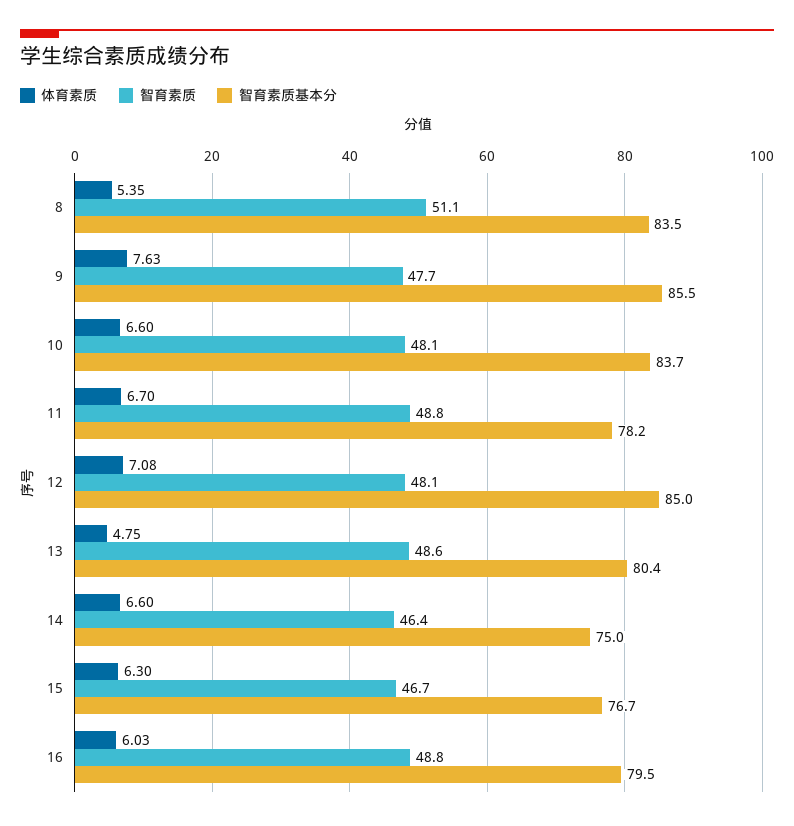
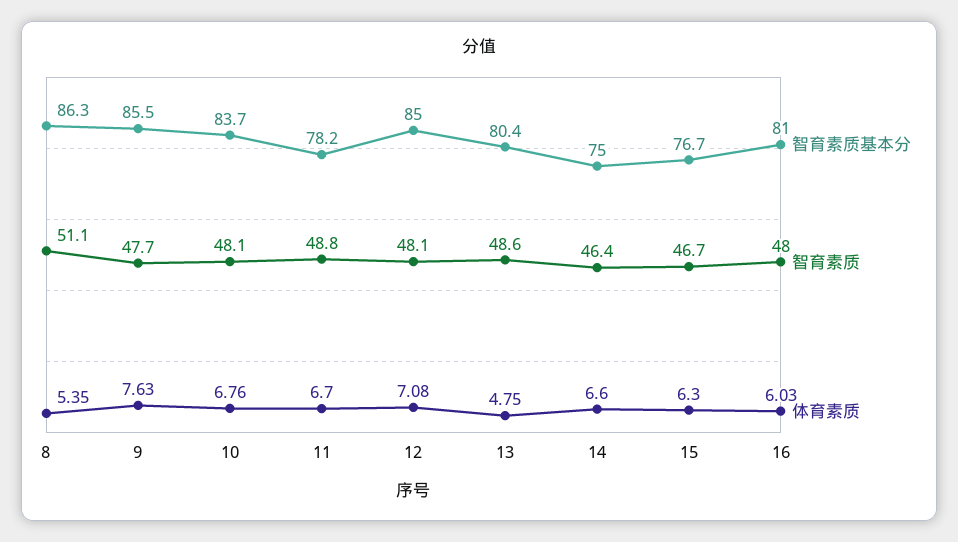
智育素质基本分, 8: 83.5 -> 86.3
体育素质, 10: 6.6 -> 6.76
智育素质, 16: 48.8 -> 48
智育素质基本分, 16: 79.5 -> 81

